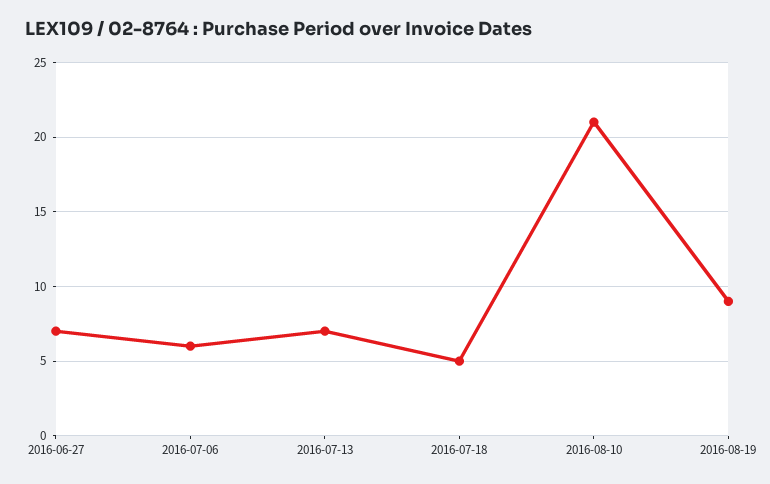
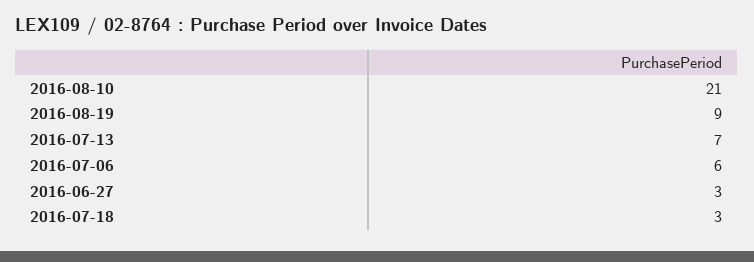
2016-06-27: 7 -> 3
2016-07-18: 5 -> 3

